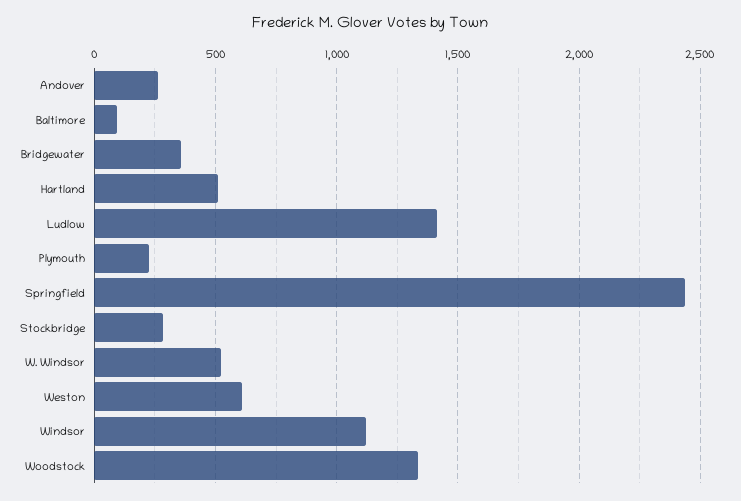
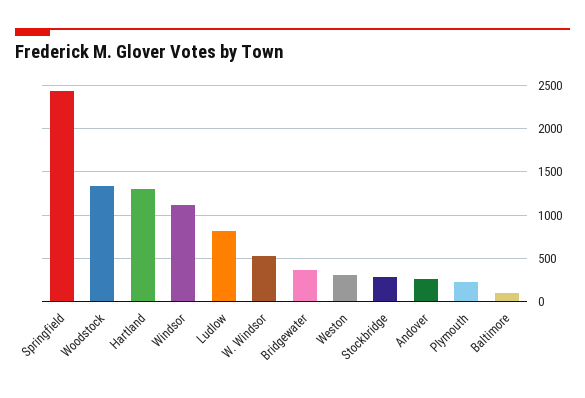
Hartland: 500 -> 1300
Ludlow: 1400 -> 800
Weston: 600 -> 300

